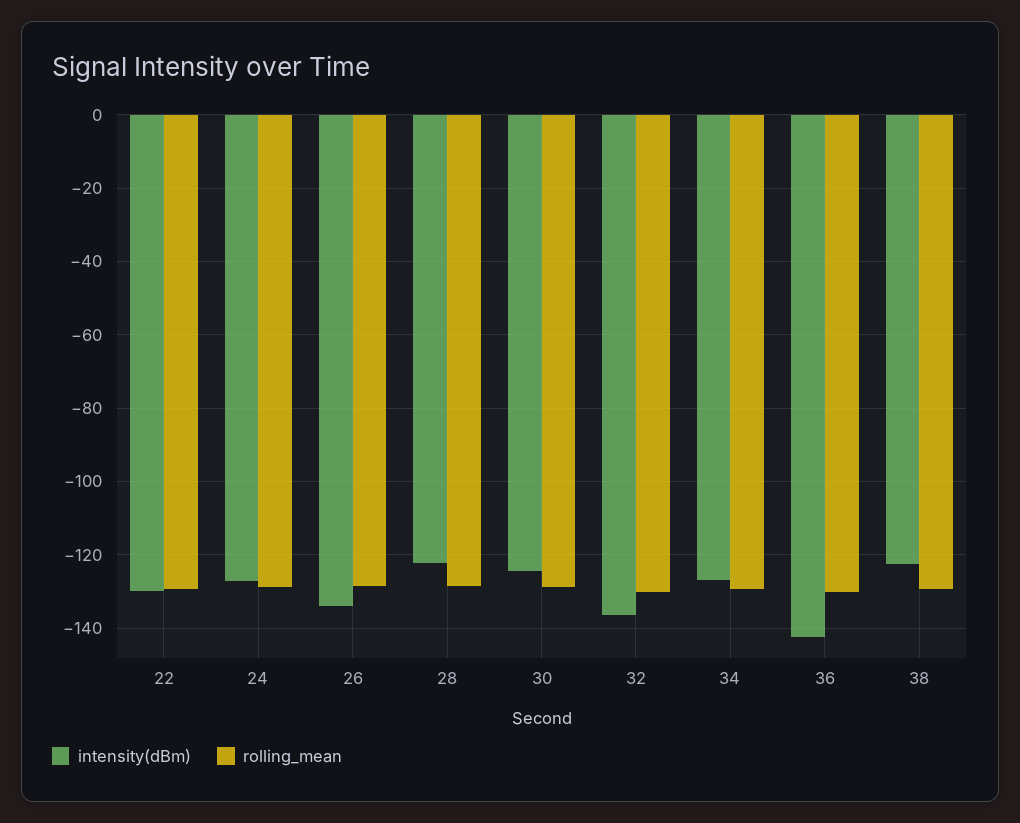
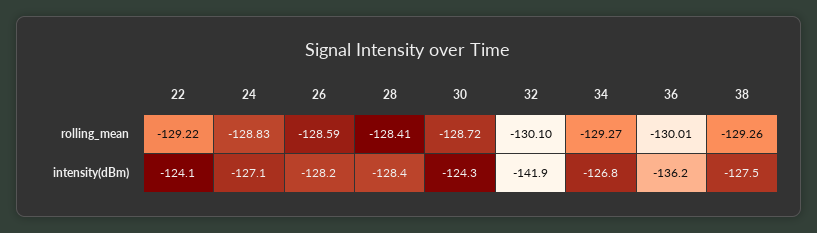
intensity(dBm), 22: -130 -> -124.1
intensity(dBm), 26: -134 -> -128.2
intensity(dBm), 28: -122 -> -128.4
intensity(dBm), 32: -136 -> -141.9
intensity(dBm), 36: -142 -> -136.2
intensity(dBm), 38: -122 -> -127.5

